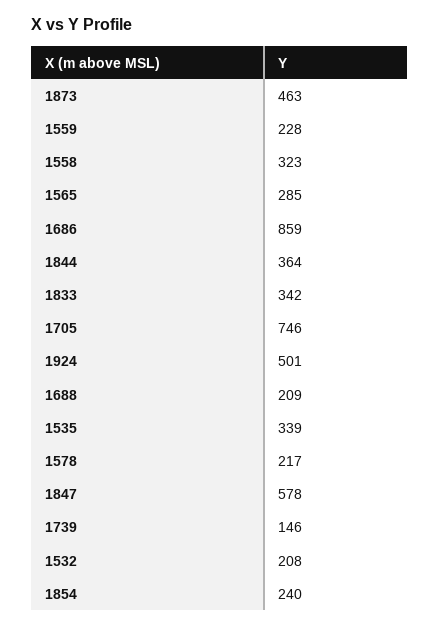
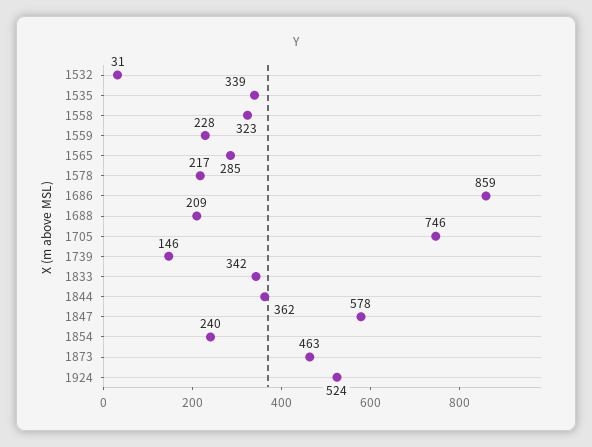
1844: 364 -> 362
1924: 501 -> 524
1532: 208 -> 31

